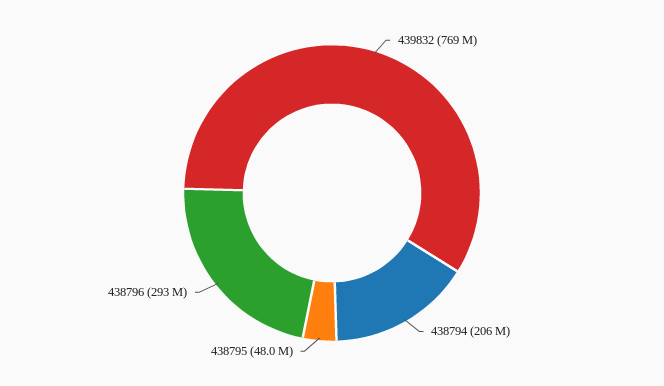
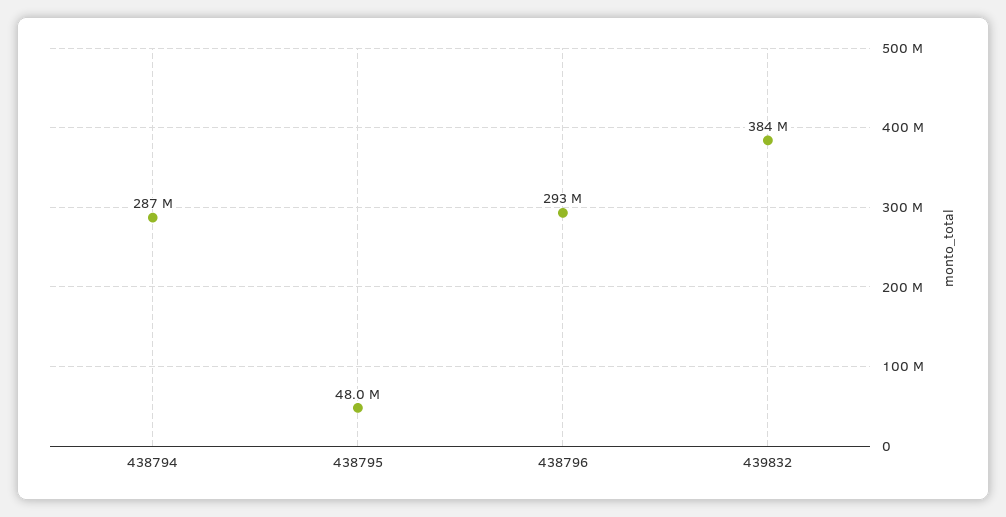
439832: 769000000 -> 384000000
438794: 206000000 -> 287000000

